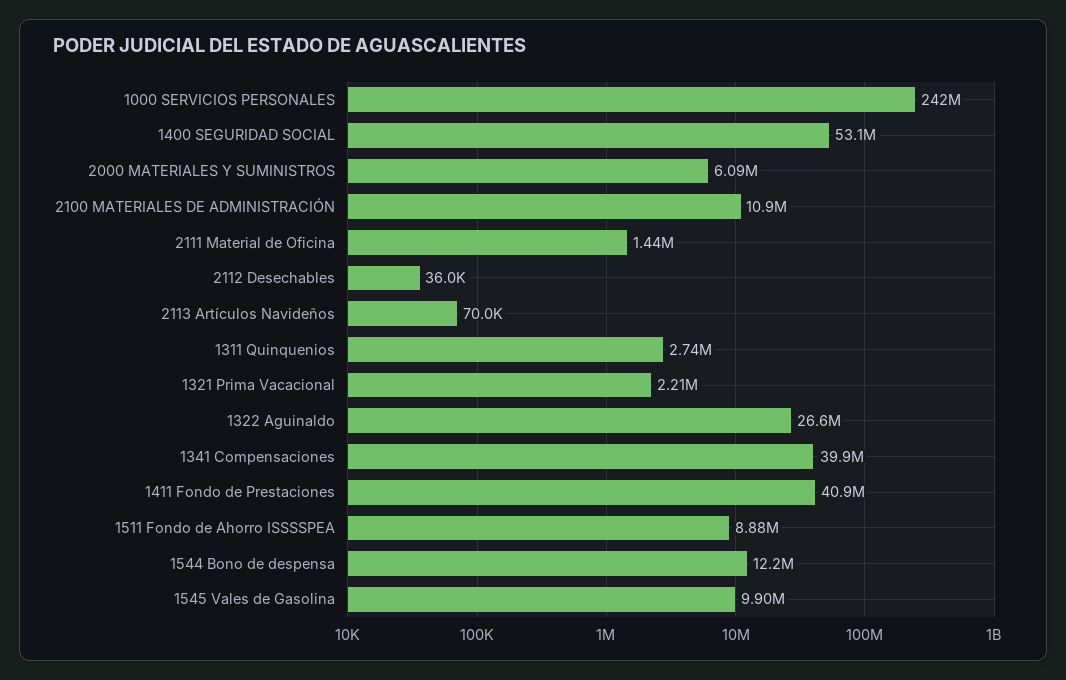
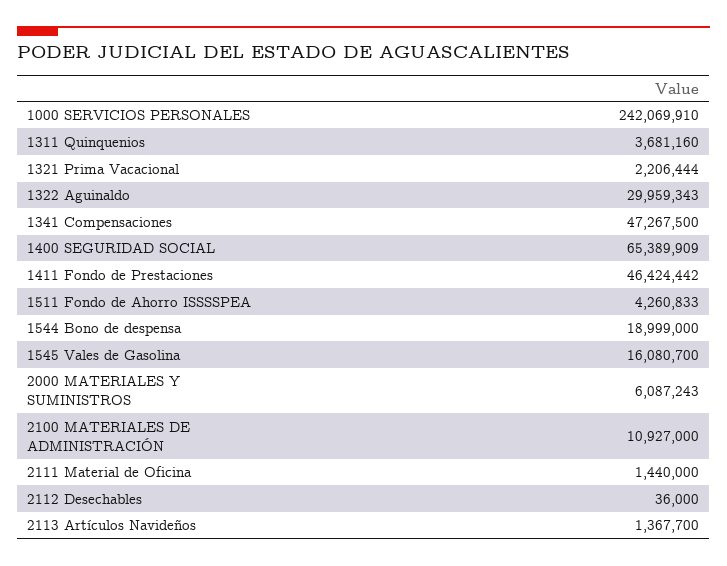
1400 SEGURIDAD SOCIAL: 53100000 -> 65389909
2113 Artículos Navideños: 70000 -> 1367700
1311 Quinquenios: 2740000 -> 3681160
1322 Aguinaldo: 26600000 -> 29959343
1341 Compensaciones: 39900000 -> 47267500
1411 Fondo de Prestaciones: 40900000 -> 46424442
1511 Fondo de Ahorro ISSSSPEA: 8880000 -> 4260833
1544 Bono de despensa: 12200000 -> 18999000
1545 Vales de Gasolina: 9900000 -> 16080700

